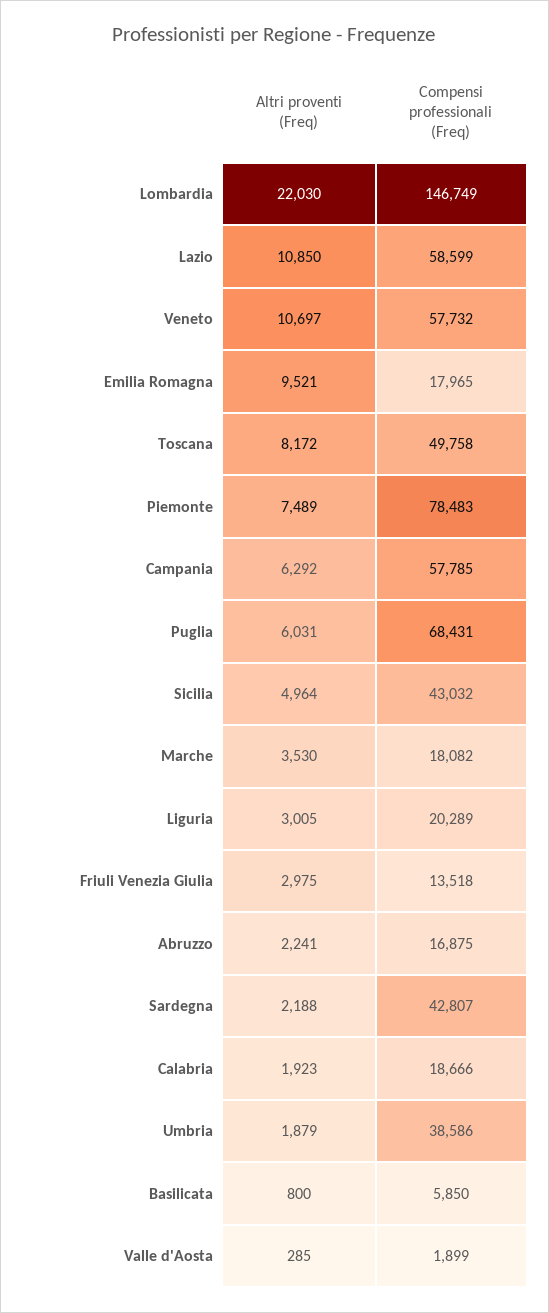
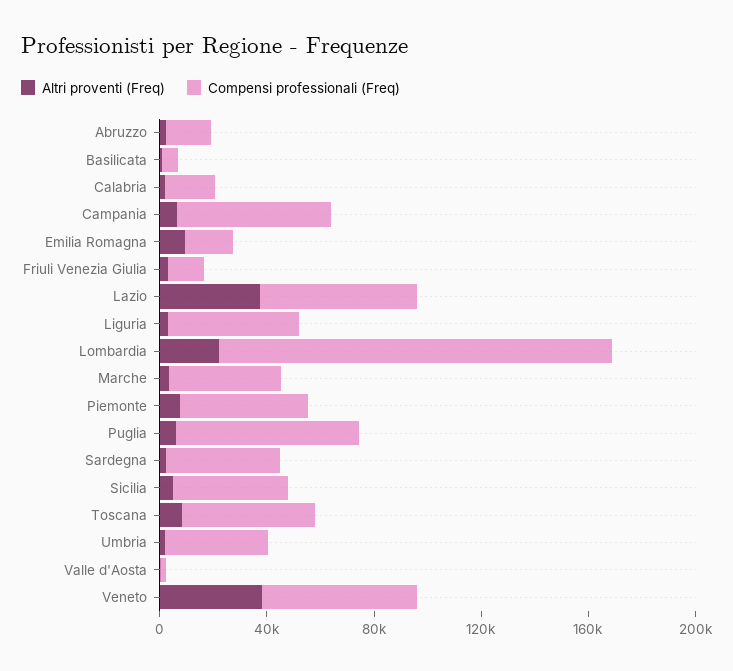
Altri proventi (Freq), Lazio: 10850 -> 40000
Altri proventi (Freq), Veneto: 10697 -> 40000
Compensi professionali (Freq), Piemonte: 78483 -> 50000
Compensi professionali (Freq), Marche: 18082 -> 40000
Compensi professionali (Freq), Liguria: 20289 -> 50000

